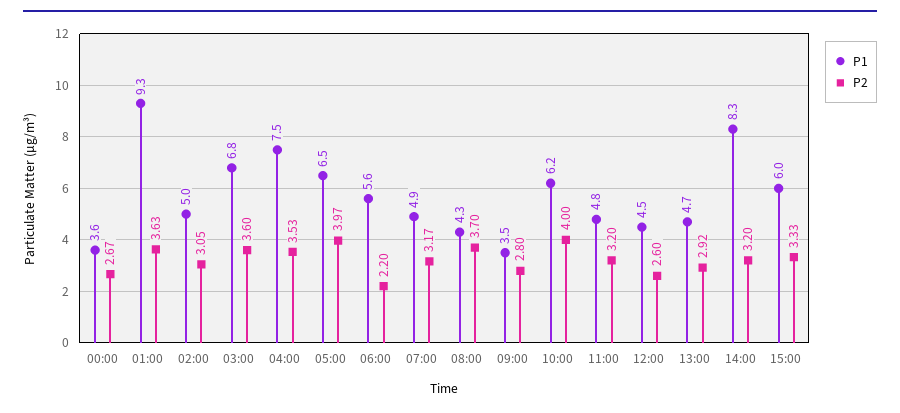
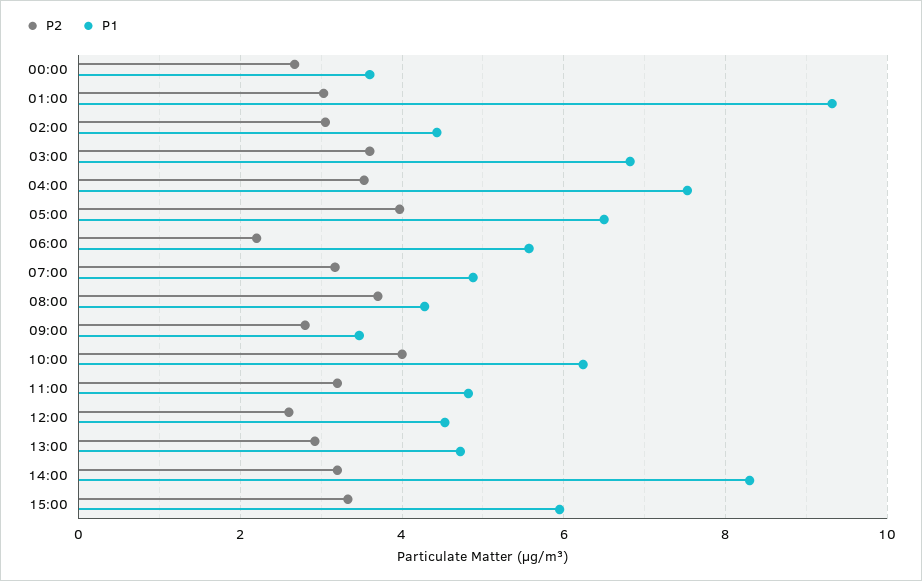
P2, 01:00: 3.63 -> 3
P1, 02:00: 5 -> 4.4

